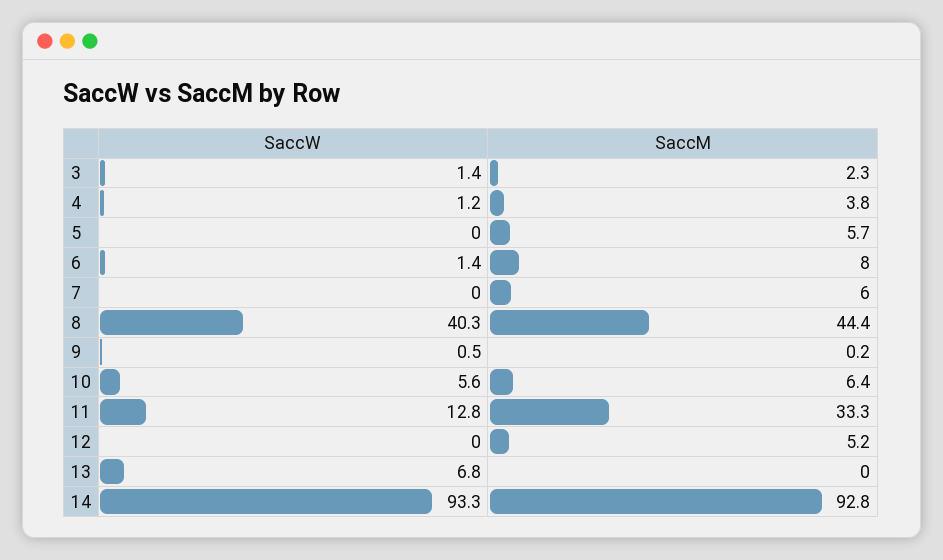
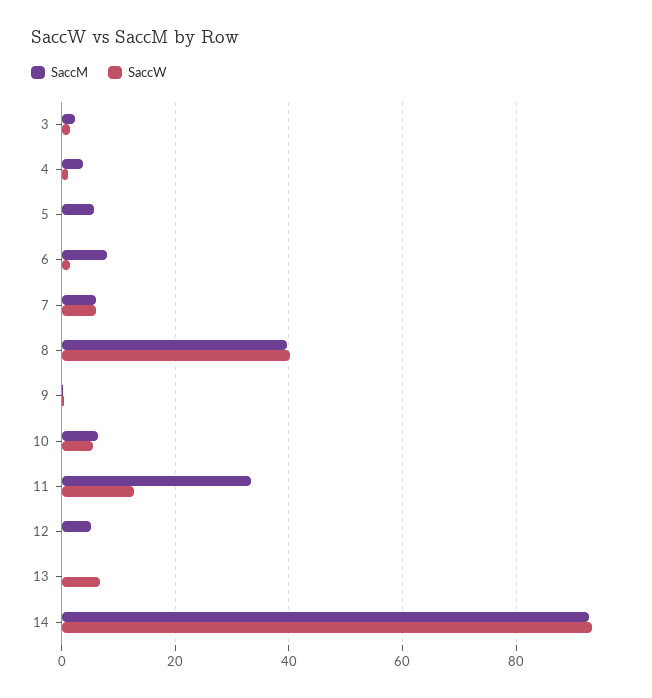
SaccW, 7: 0 -> 6
SaccM, 8: 44.4 -> 40

